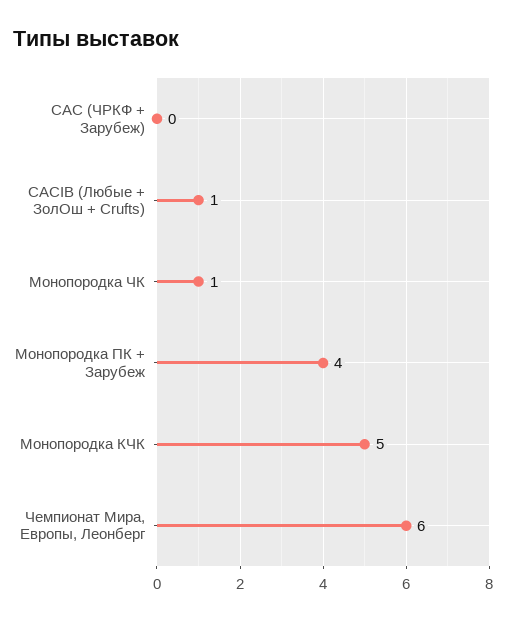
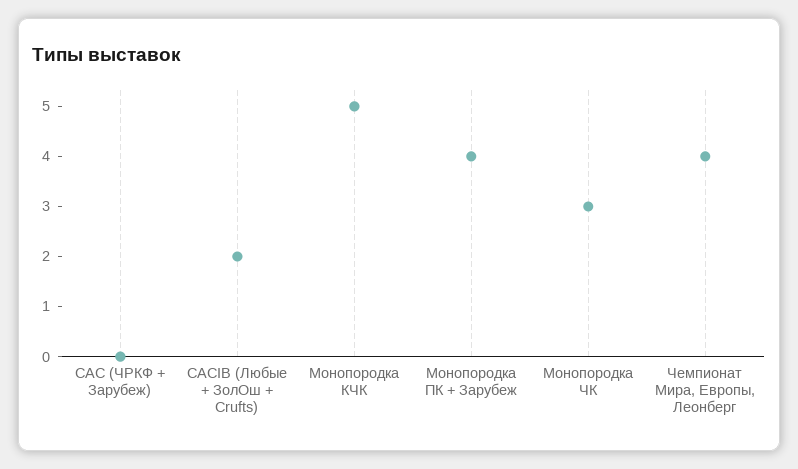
CACIB (Любые + ЗолОш + Crufts): 1 -> 2
Монопородка ЧК: 1 -> 3
Чемпионат Мира, Европы, Леонберг: 6 -> 4

